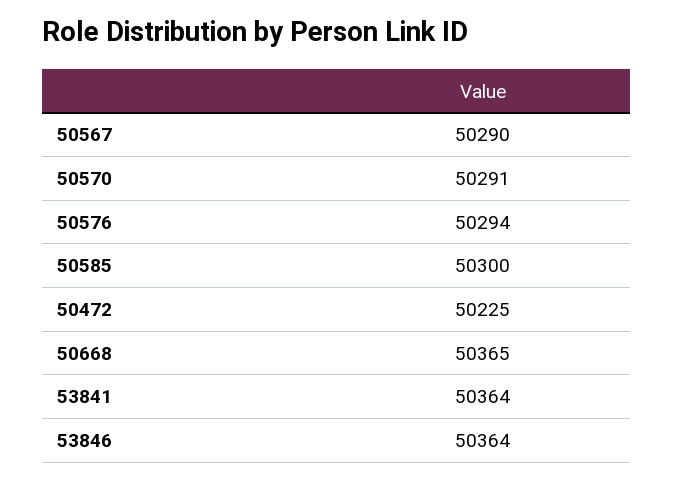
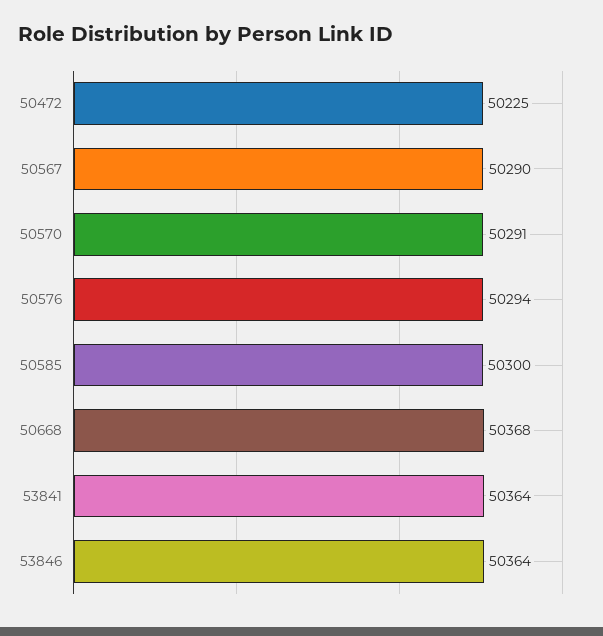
50668: 50365 -> 50368

